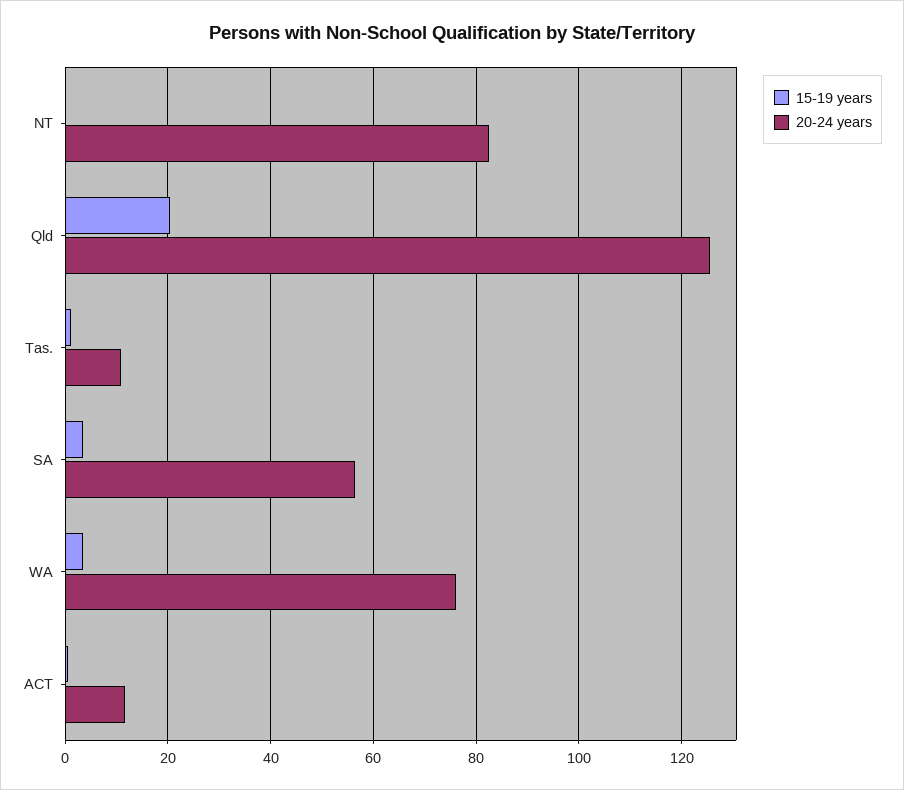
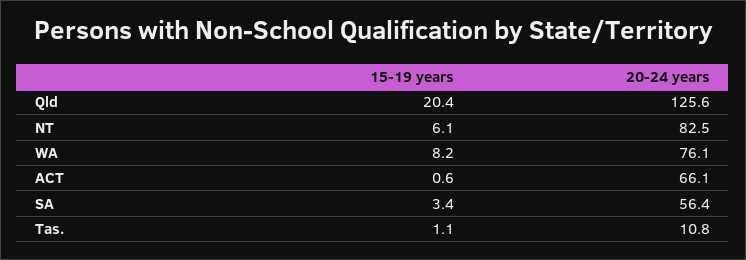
15-19 years, NT: 0 -> 6.1
15-19 years, WA: 4 -> 8.2
20-24 years, ACT: 12 -> 66.1

